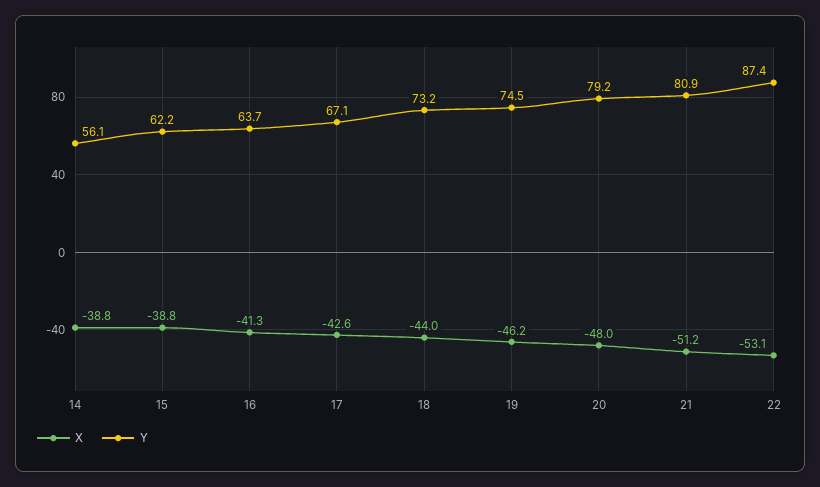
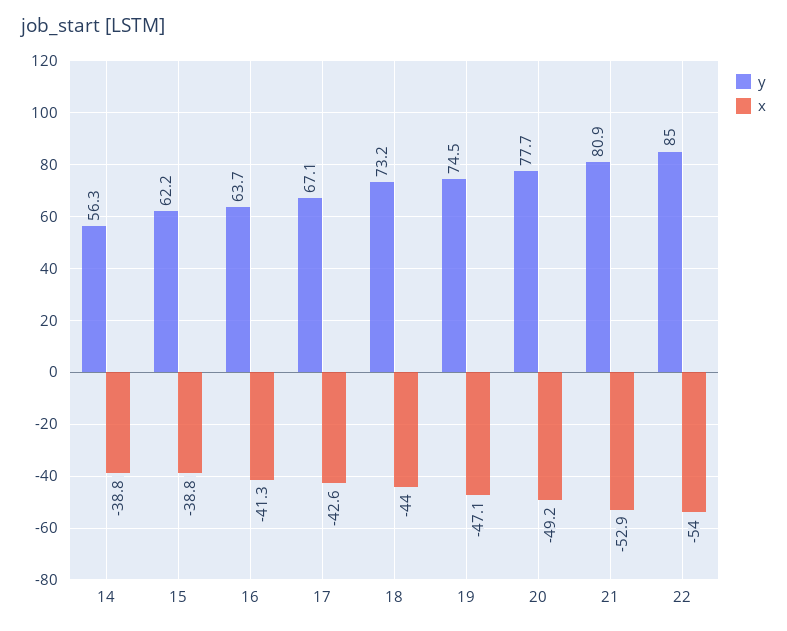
Y, 14: 56.1 -> 56.3
X, 19: -46.2 -> -47.1
X, 20: -48 -> -49.2
Y, 20: 79.2 -> 77.7
X, 21: -51.2 -> -52.9
X, 22: -53.1 -> -54
Y, 22: 87.4 -> 85

